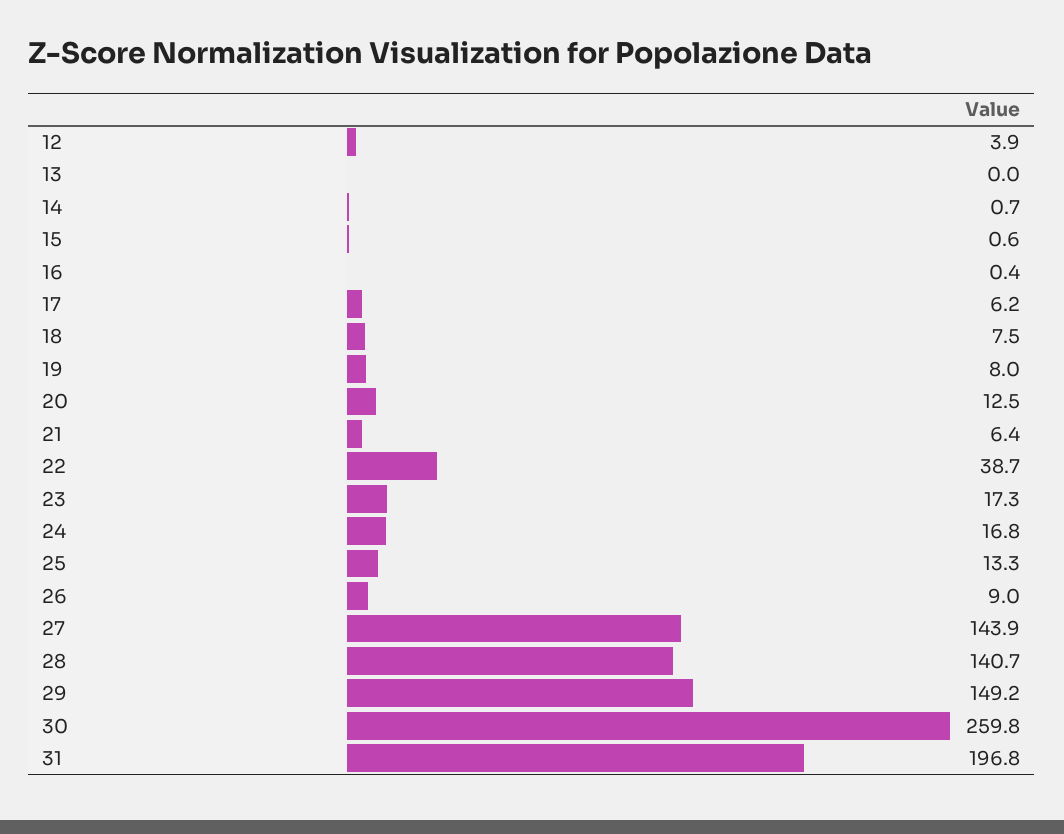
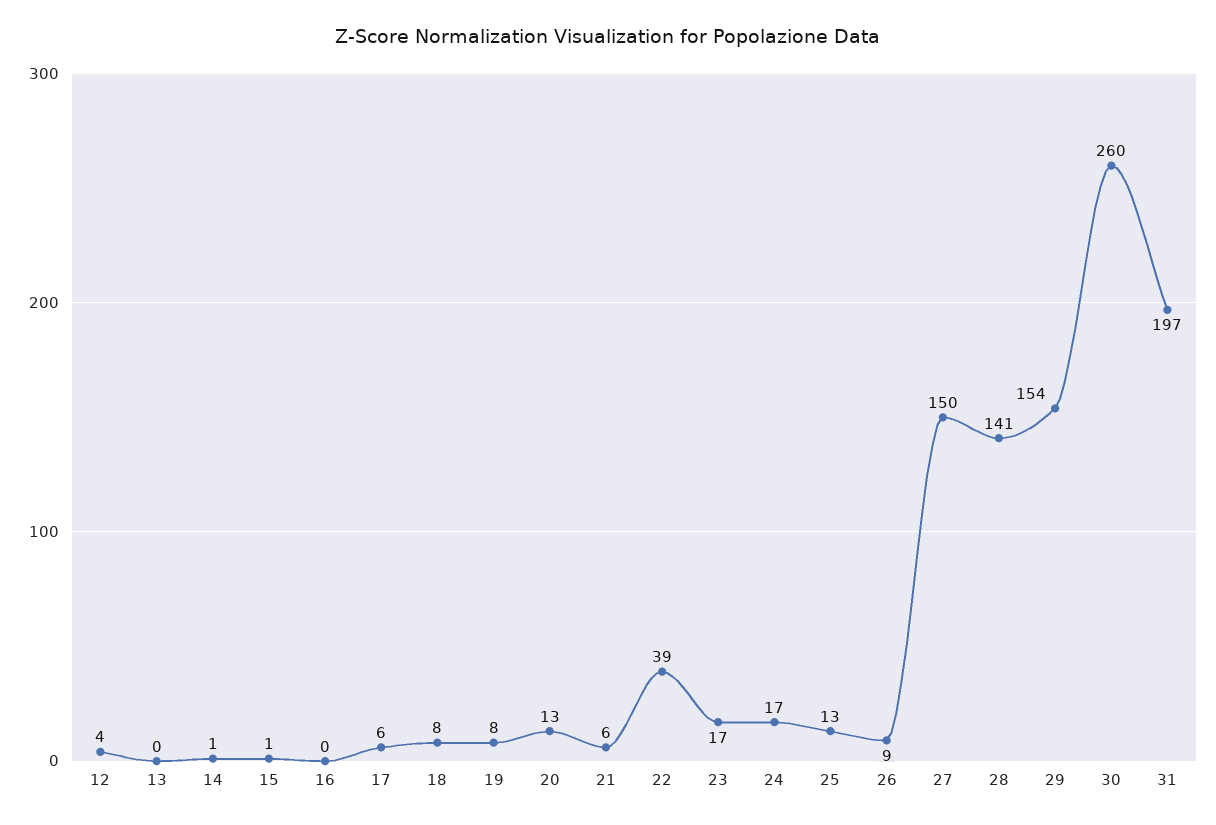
27: 143.9 -> 150
29: 149.2 -> 154

